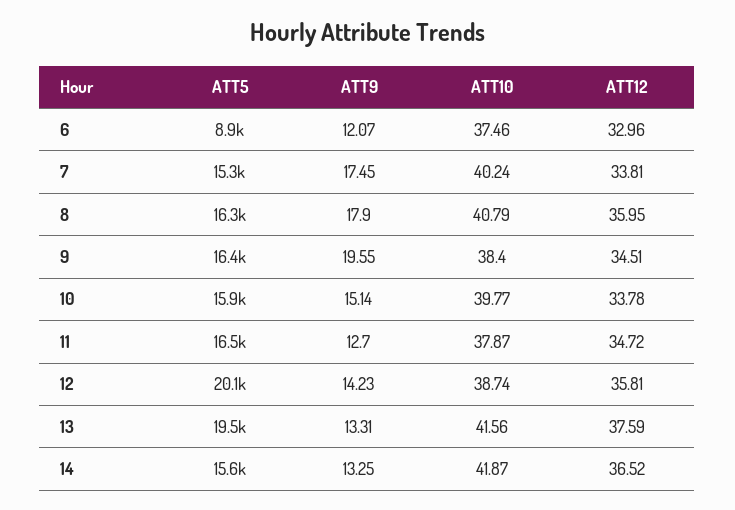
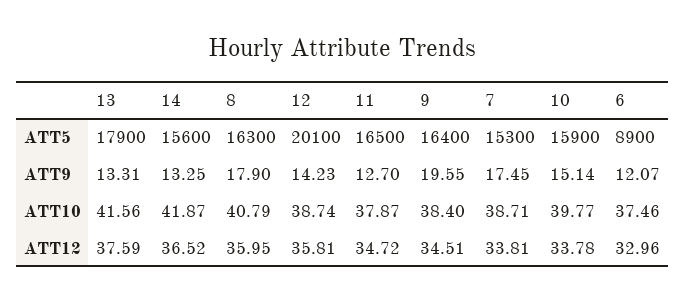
ATT10, 7: 40.24 -> 38.71
ATT5, 13: 19500 -> 17900

